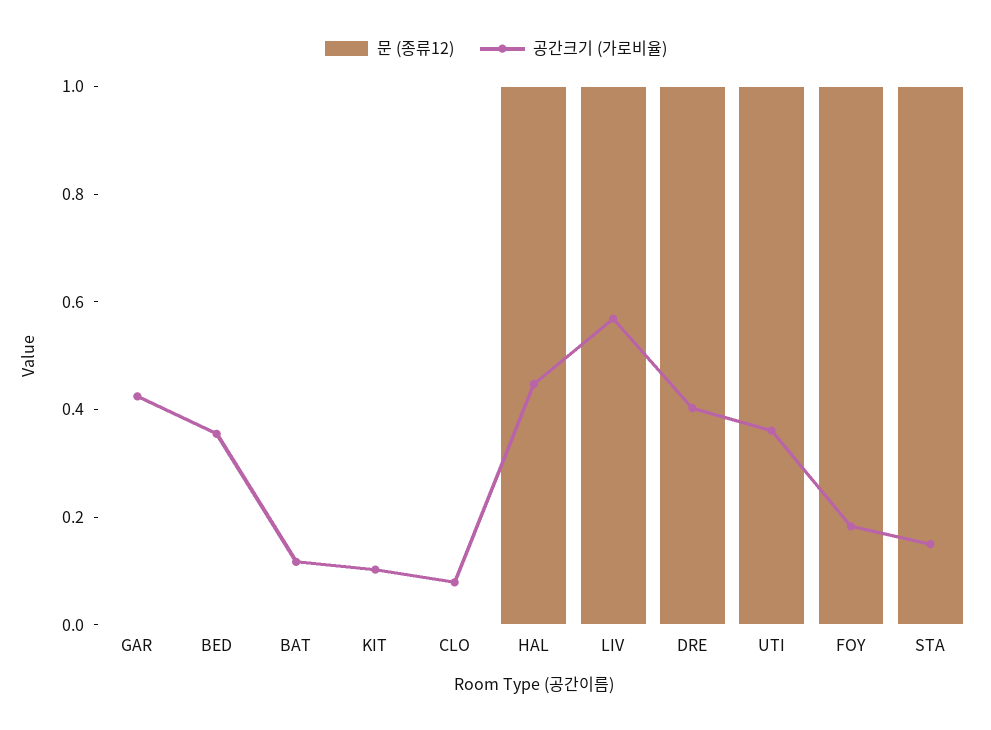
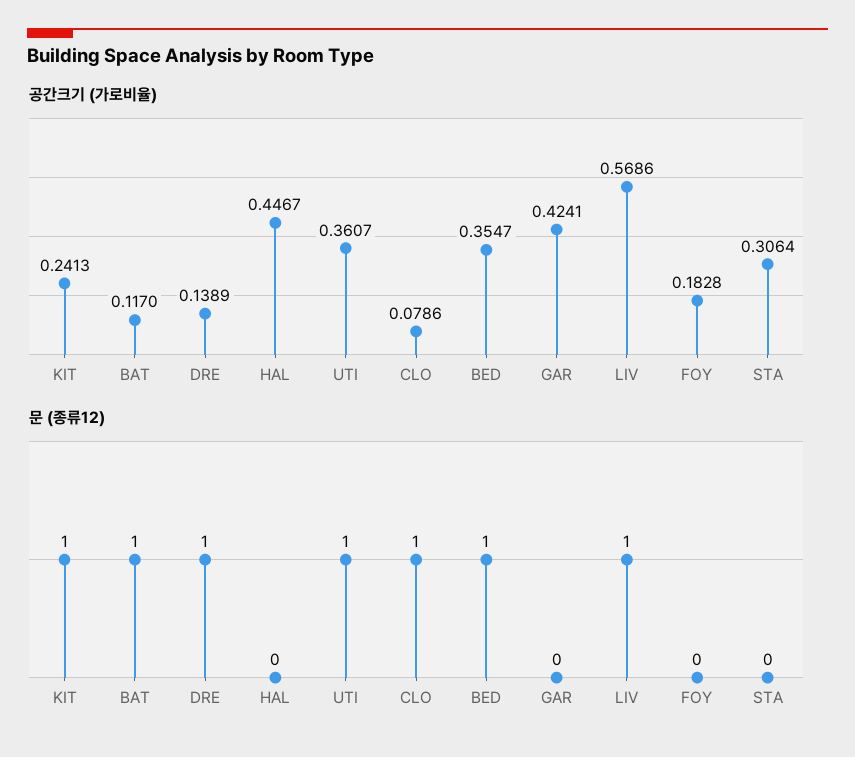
문 (종류12), BED: 0 -> 1
문 (종류12), BAT: 0 -> 1
문 (종류12), KIT: 0 -> 1
공간크기 (가로비율), KIT: 0.1 -> 0.2413
문 (종류12), CLO: 0 -> 1
문 (종류12), HAL: 1 -> 0
공간크기 (가로비율), DRE: 0.4 -> 0.1389
문 (종류12), FOY: 1 -> 0
문 (종류12), STA: 1 -> 0
공간크기 (가로비율), STA: 0.15 -> 0.3064

